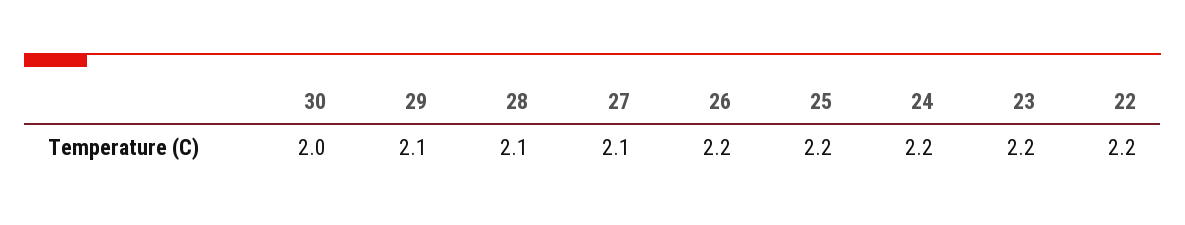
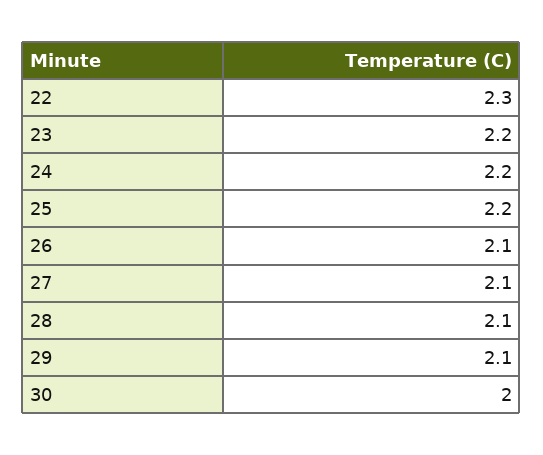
26: 2.2 -> 2.1
22: 2.2 -> 2.3

